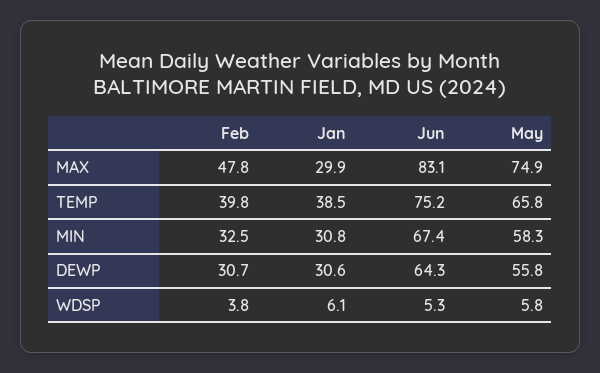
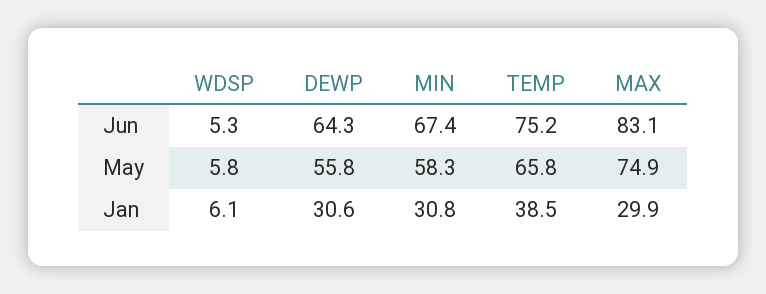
Feb, MAX: 47.8 -> none
Feb, TEMP: 39.8 -> none
Feb, MIN: 32.5 -> none
Feb, DEWP: 30.7 -> none
Feb, WDSP: 3.8 -> none

